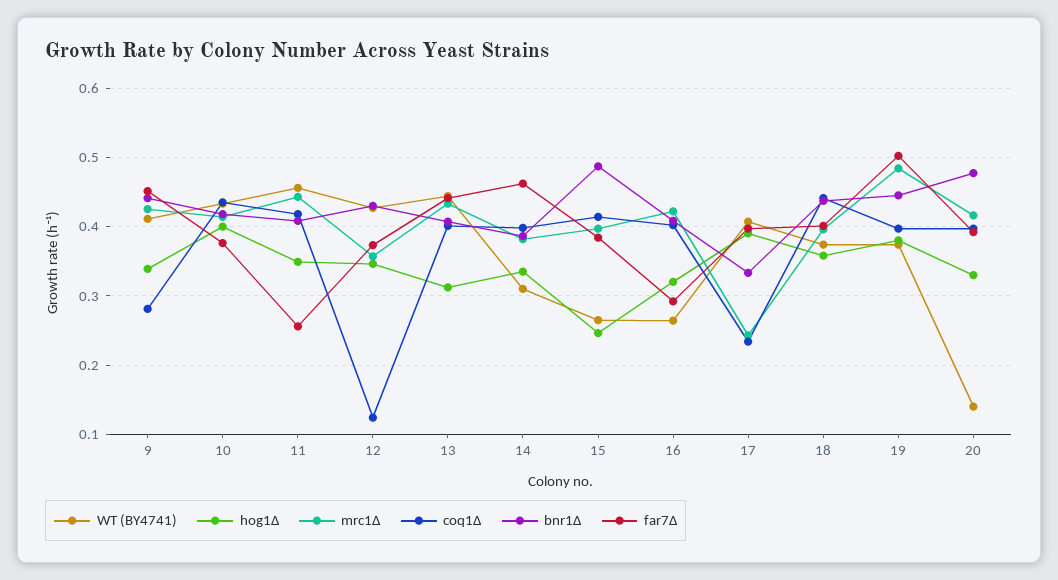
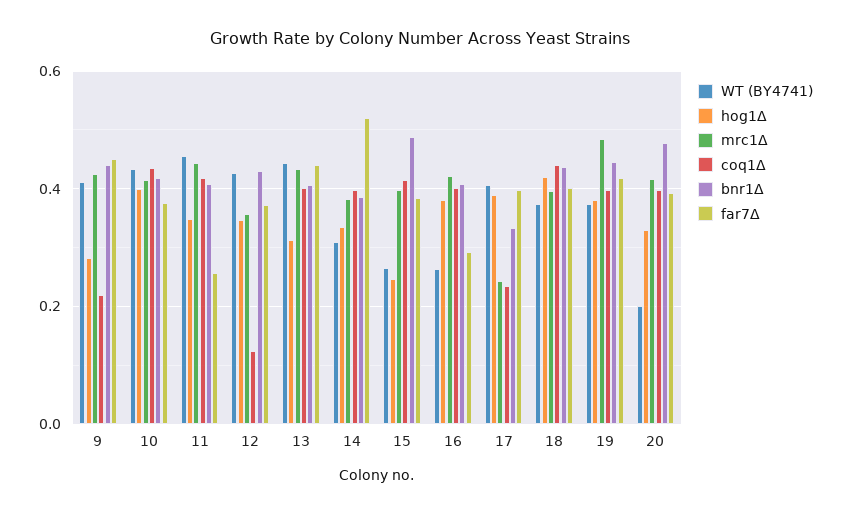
hog1Δ, 9: 0.34 -> 0.28
coq1Δ, 9: 0.28 -> 0.22
far7Δ, 14: 0.46 -> 0.52
hog1Δ, 16: 0.32 -> 0.38
hog1Δ, 18: 0.36 -> 0.42
far7Δ, 19: 0.5 -> 0.42
WT (BY4741), 20: 0.14 -> 0.2

